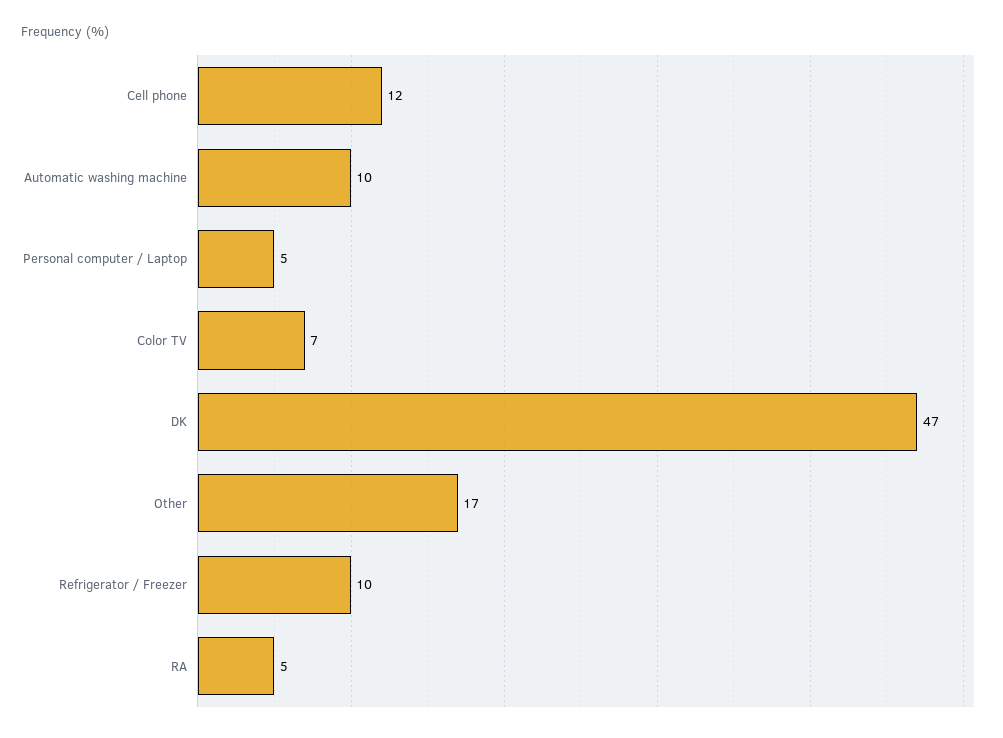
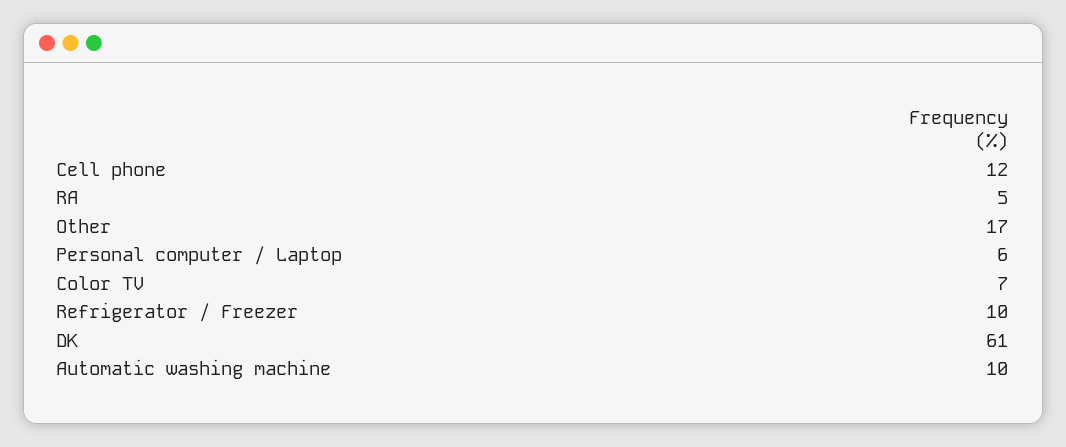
Personal computer / Laptop: 5 -> 6
DK: 47 -> 61

